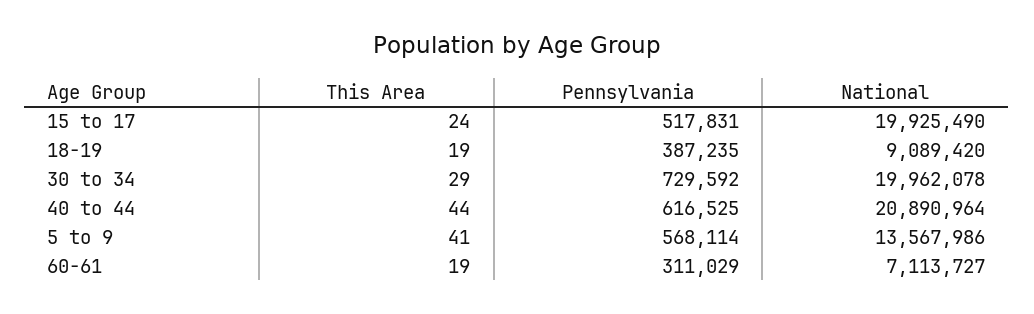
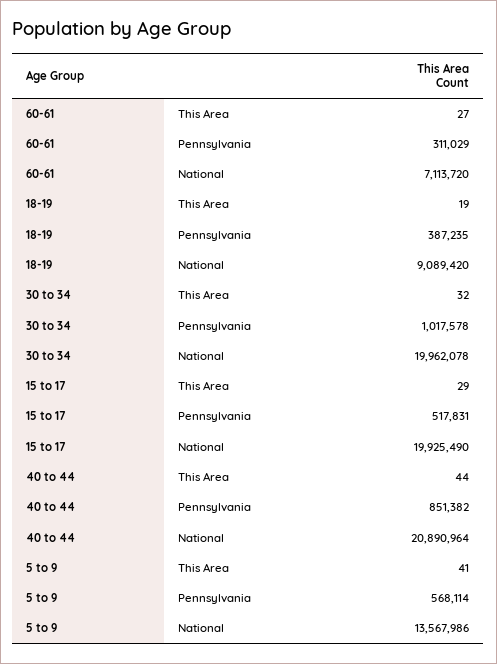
This Area, 15 to 17: 24 -> 29
This Area, 30 to 34: 29 -> 32
Pennsylvania, 30 to 34: 729592 -> 1017578
Pennsylvania, 40 to 44: 616525 -> 851382
This Area, 60-61: 19 -> 27
National, 60-61: 7113727 -> 7113720

